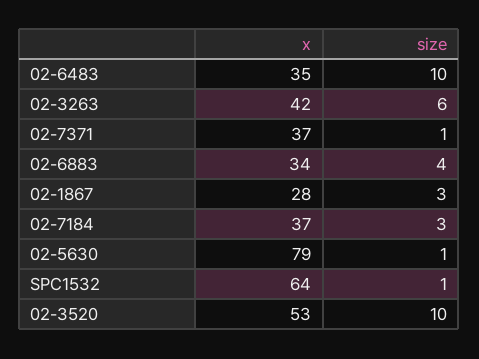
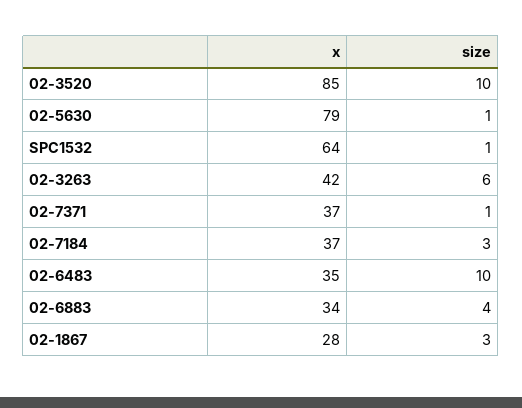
x, 02-3520: 53 -> 85

